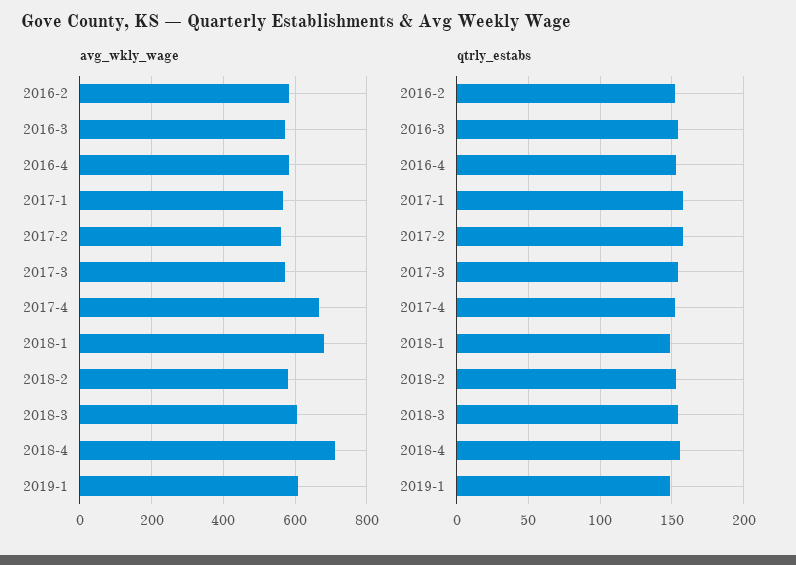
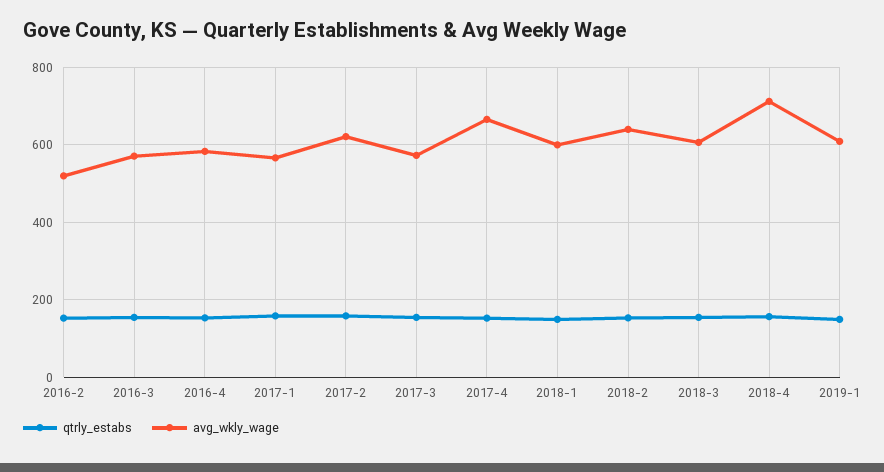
avg_wkly_wage, 2016-2: 580 -> 520
avg_wkly_wage, 2017-2: 560 -> 620
avg_wkly_wage, 2018-1: 680 -> 600
avg_wkly_wage, 2018-2: 580 -> 640

